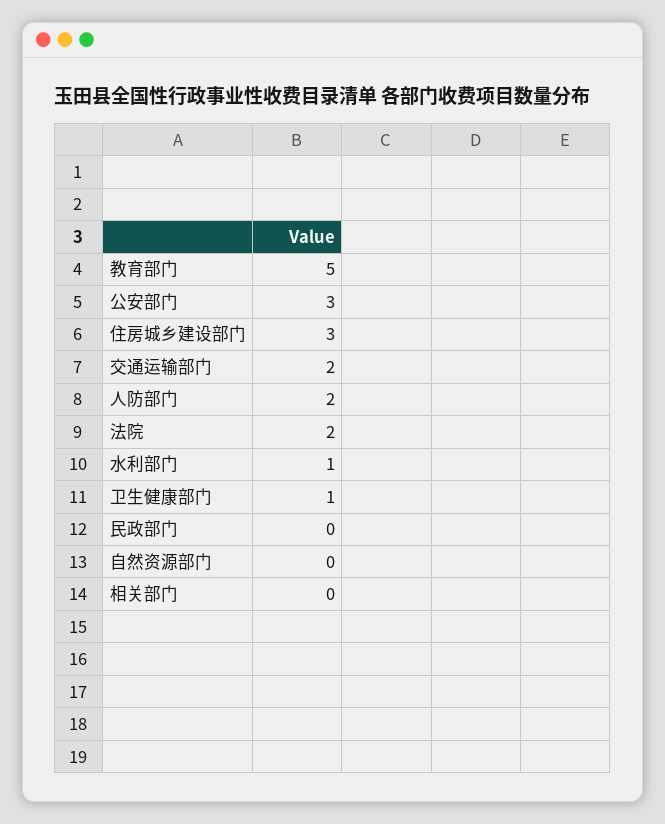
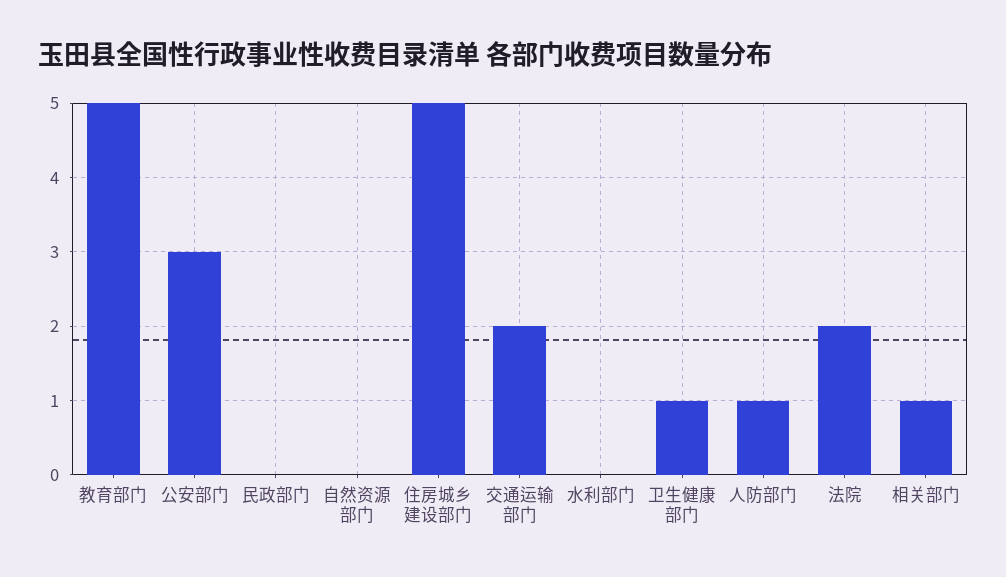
住房城乡建设部门: 3 -> 5
人防部门: 2 -> 1
水利部门: 1 -> 0
相关部门: 0 -> 1

